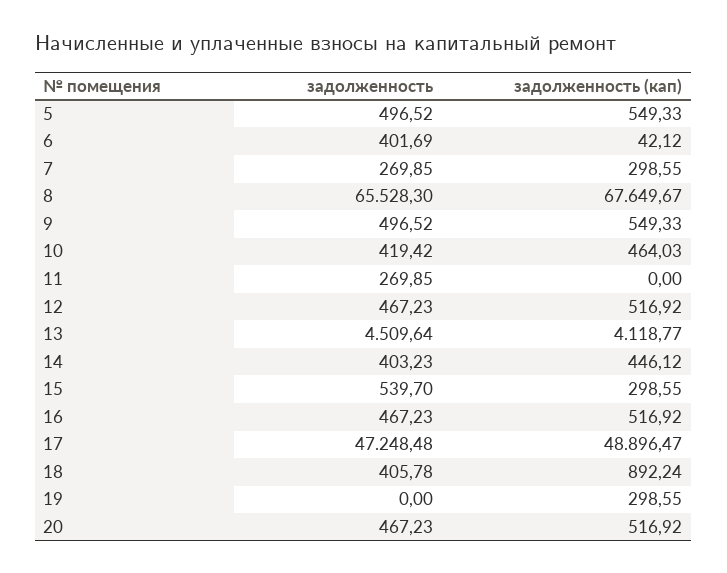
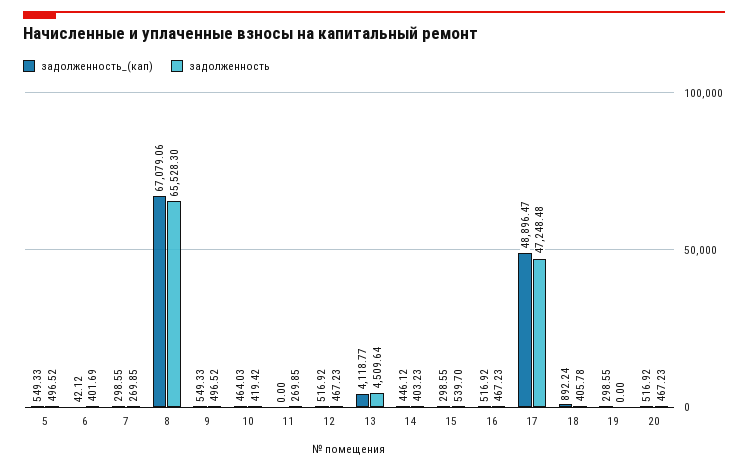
задолженность (кап), 8: 67649.67 -> 67079.06

